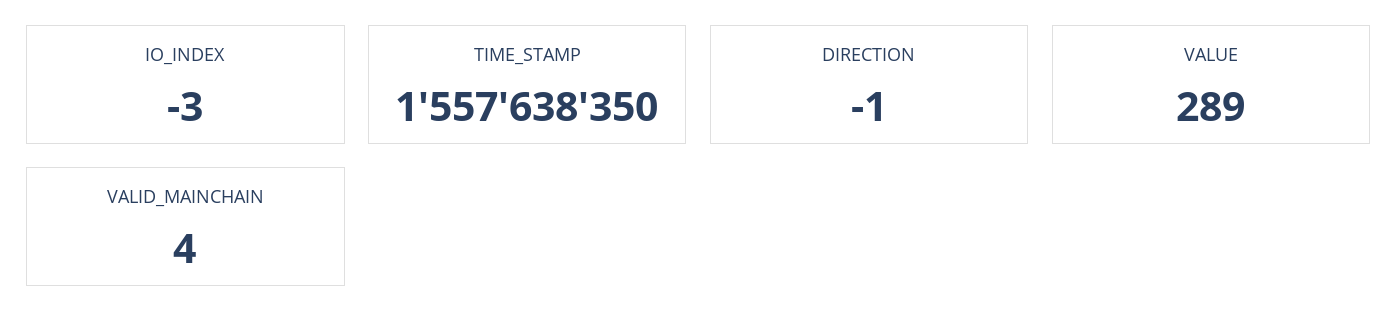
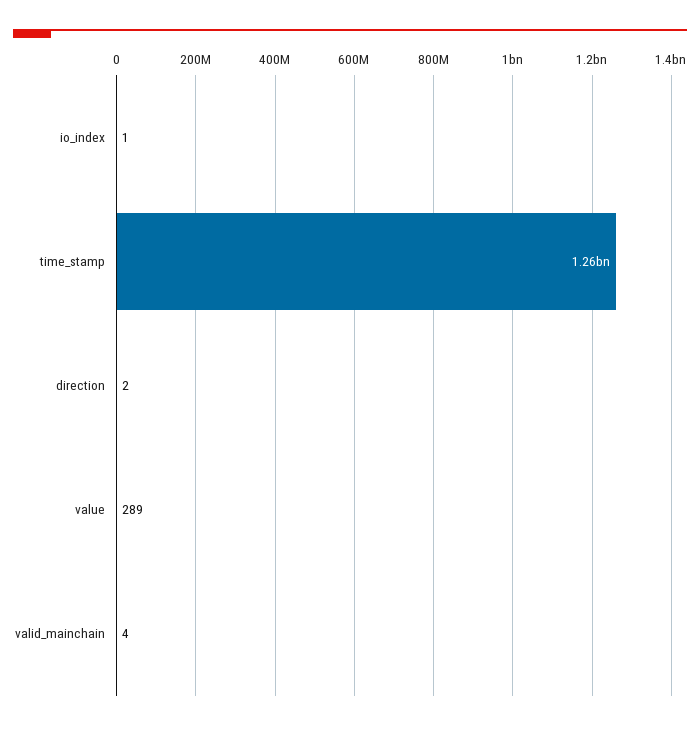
IO_INDEX: -3 -> 1
TIME_STAMP: 1557638350 -> 1260000000
DIRECTION: -1 -> 2

